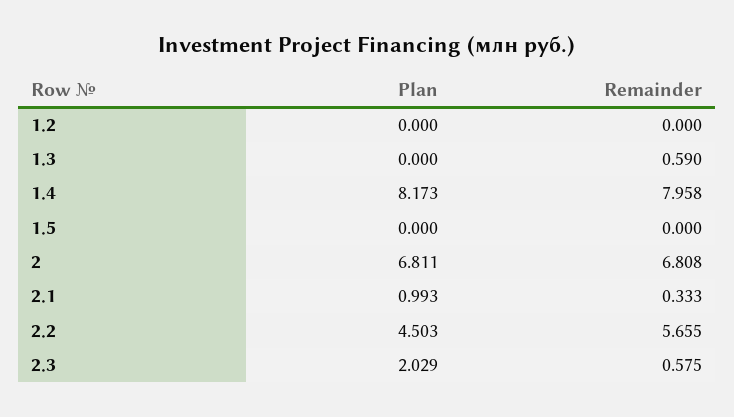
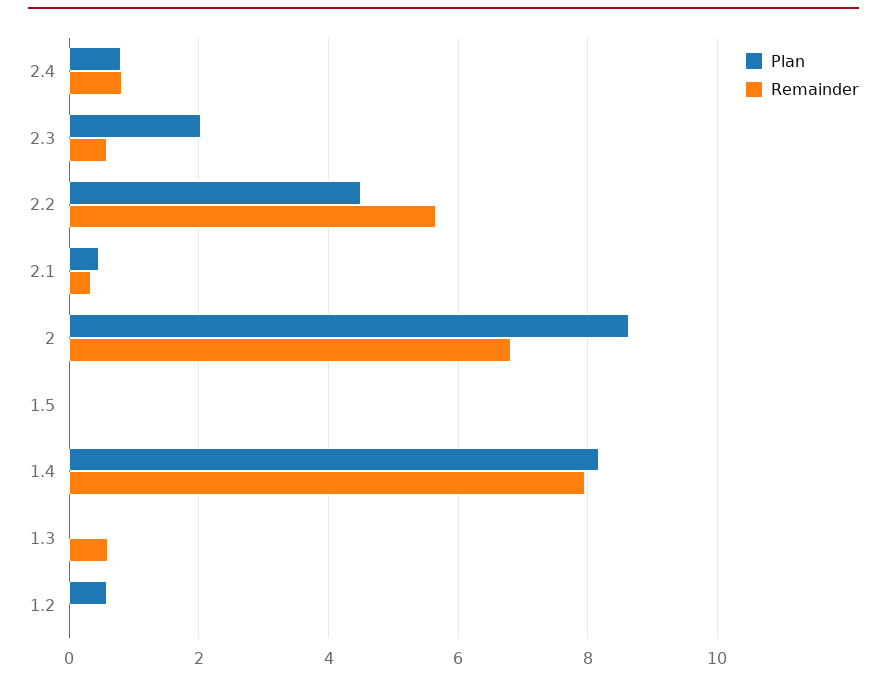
Plan, 1.2: 0 -> 0.6
Plan, 2: 6.811 -> 8.6
Plan, 2.1: 0.993 -> 0.4
Plan, 2.4: none -> 0.8
Remainder, 2.4: none -> 0.8

